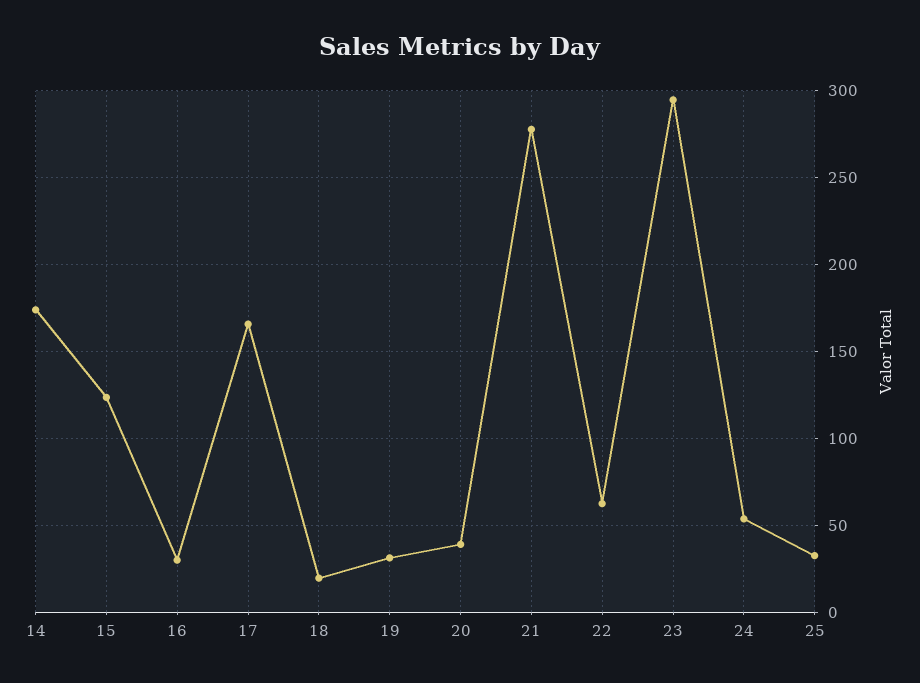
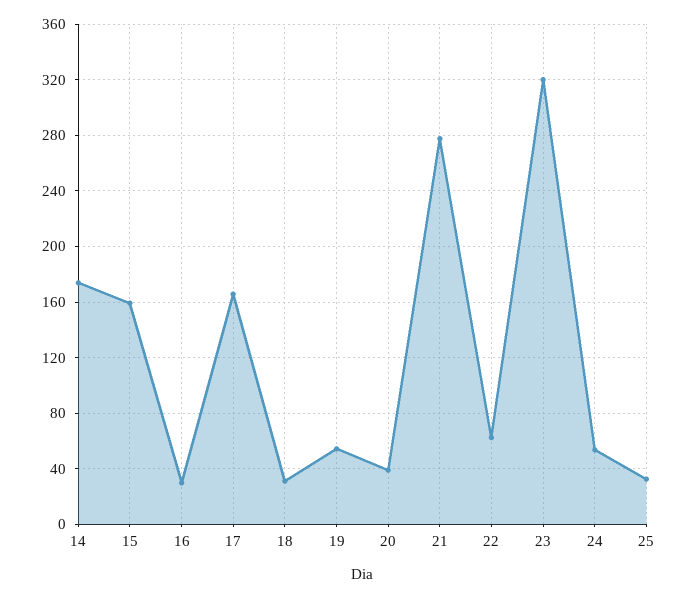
15: 125 -> 160
18: 20 -> 30
19: 30 -> 55
23: 295 -> 320

